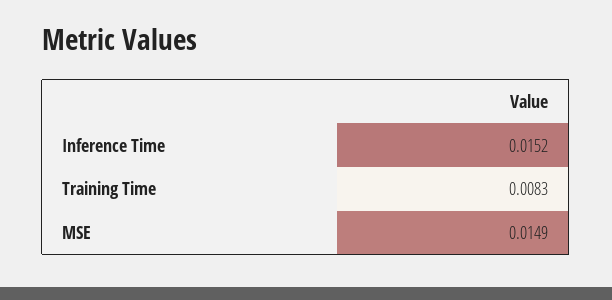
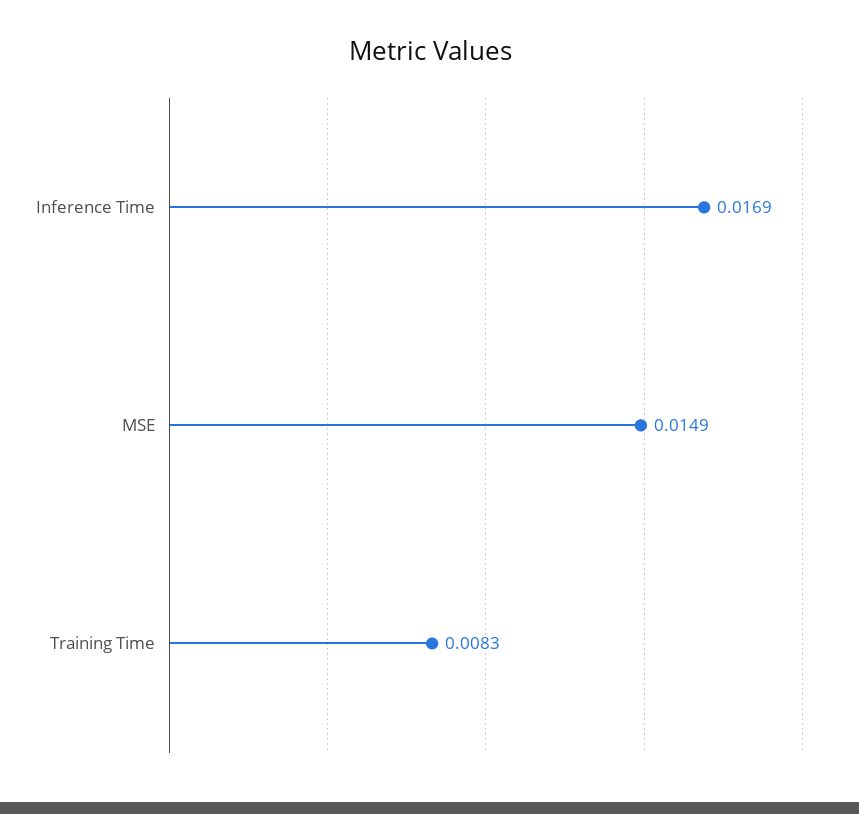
Inference Time: 0.0152 -> 0.0169

